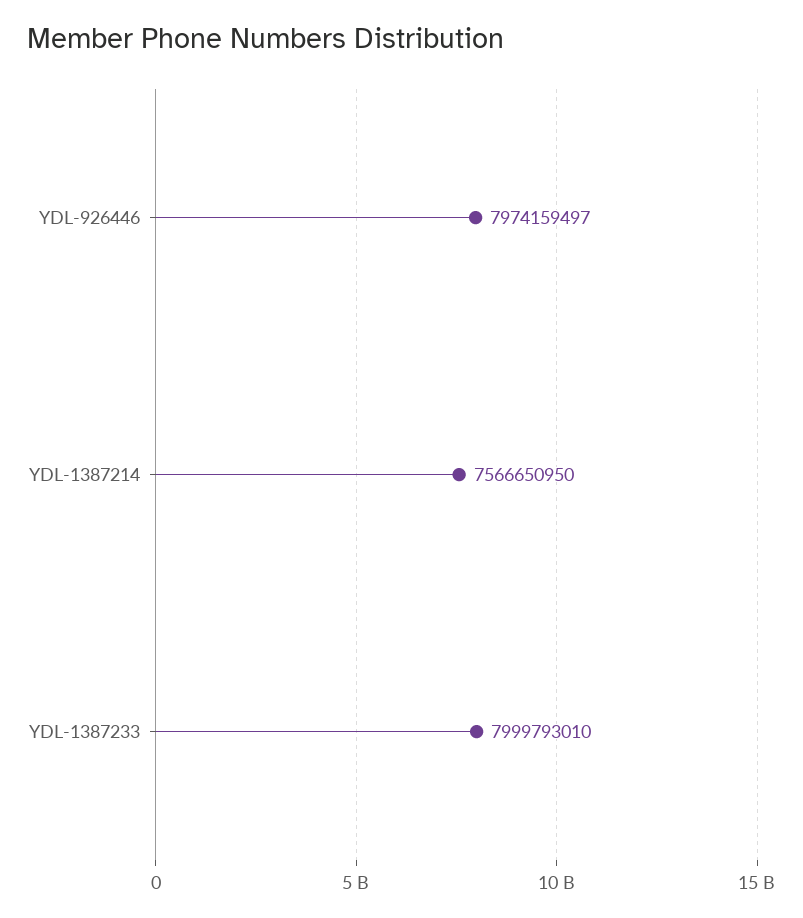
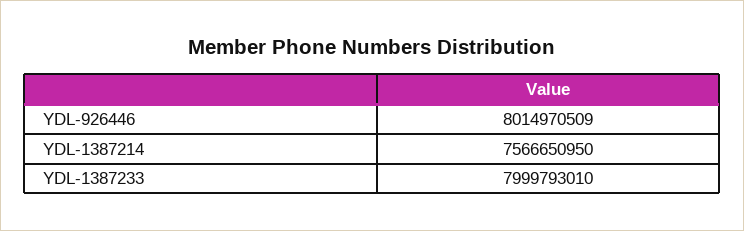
YDL-926446: 7974159497 -> 8014970509

